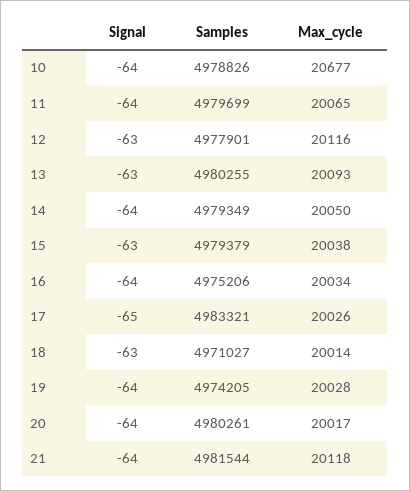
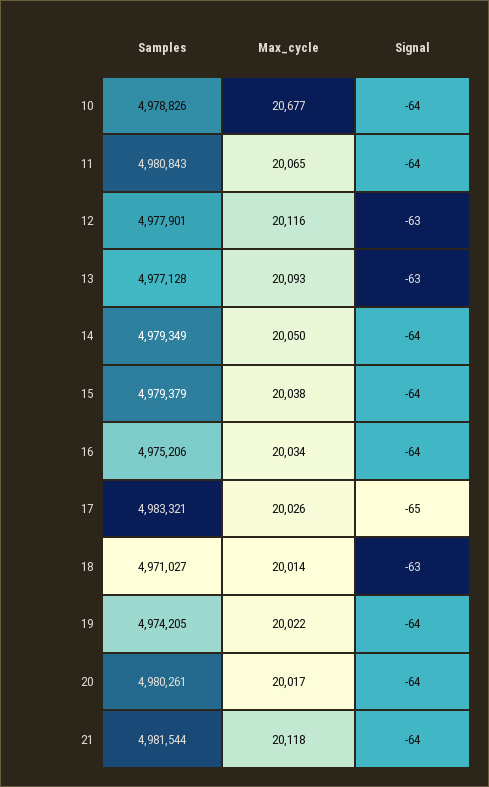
Samples, 11: 4979699 -> 4980843
Samples, 13: 4980255 -> 4977128
Signal, 15: -63 -> -64
Max_cycle, 19: 20028 -> 20022

